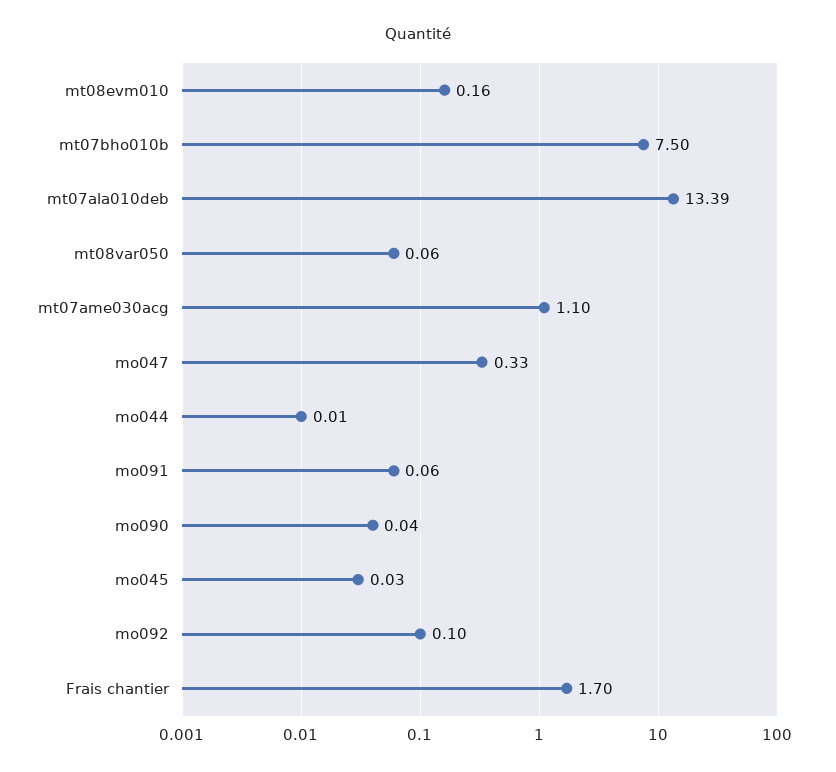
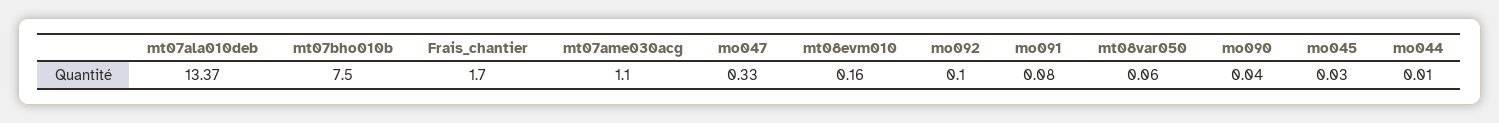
mt07ala010deb: 13.39 -> 13.37
mo091: 0.06 -> 0.08

